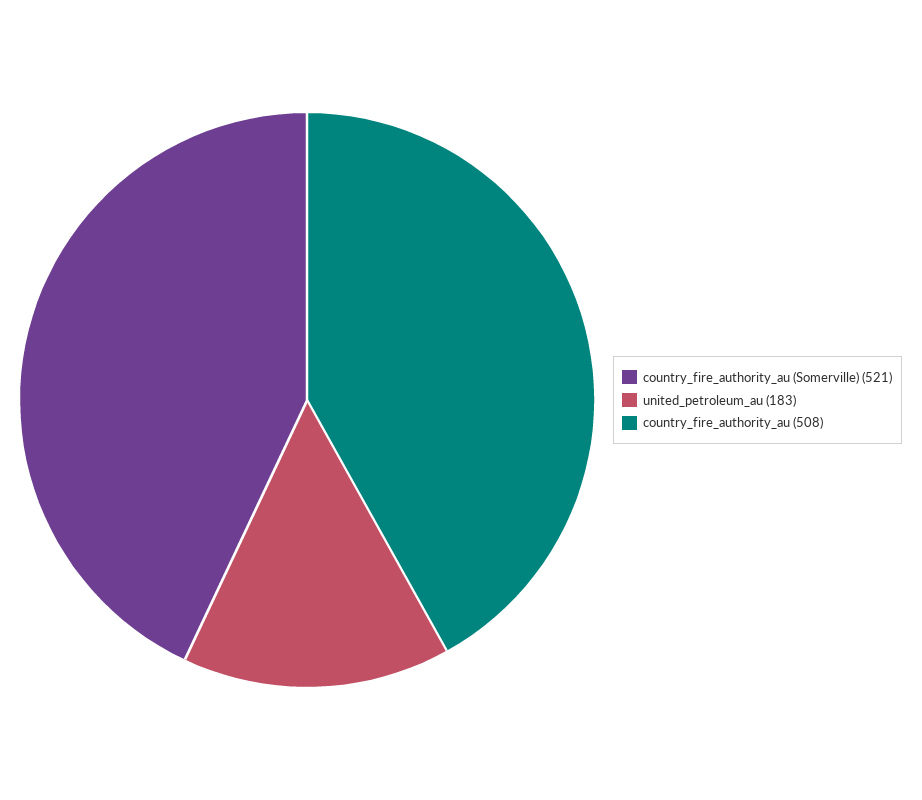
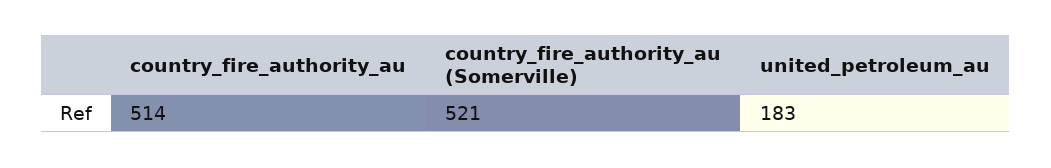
country_fire_authority_au: 508 -> 514

